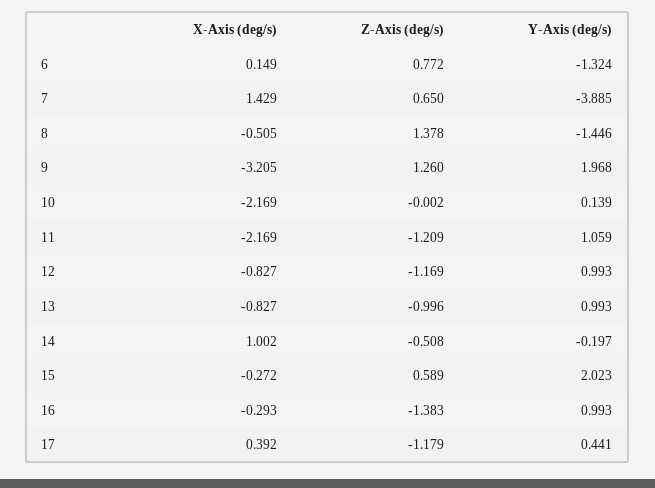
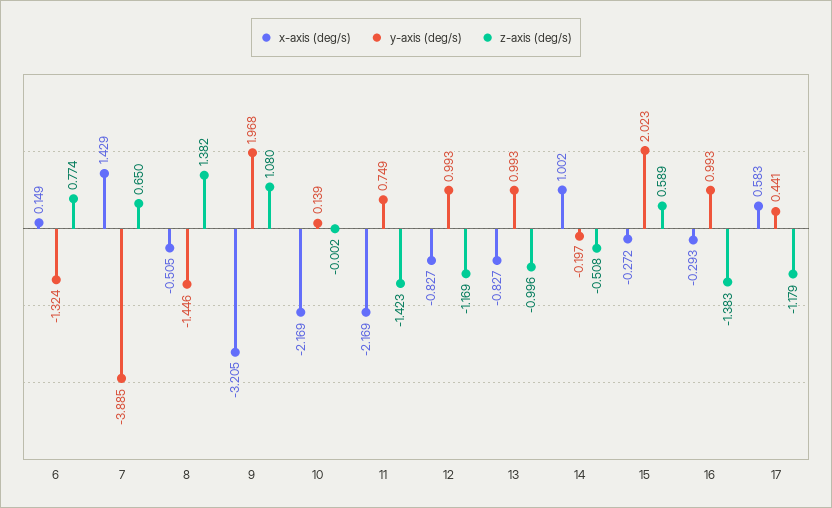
Z-Axis (deg/s), 6: 0.772 -> 0.774
Z-Axis (deg/s), 8: 1.378 -> 1.382
Z-Axis (deg/s), 9: 1.26 -> 1.08
Z-Axis (deg/s), 11: -1.209 -> -1.423
Y-Axis (deg/s), 11: 1.059 -> 0.749
X-Axis (deg/s), 17: 0.392 -> 0.583

